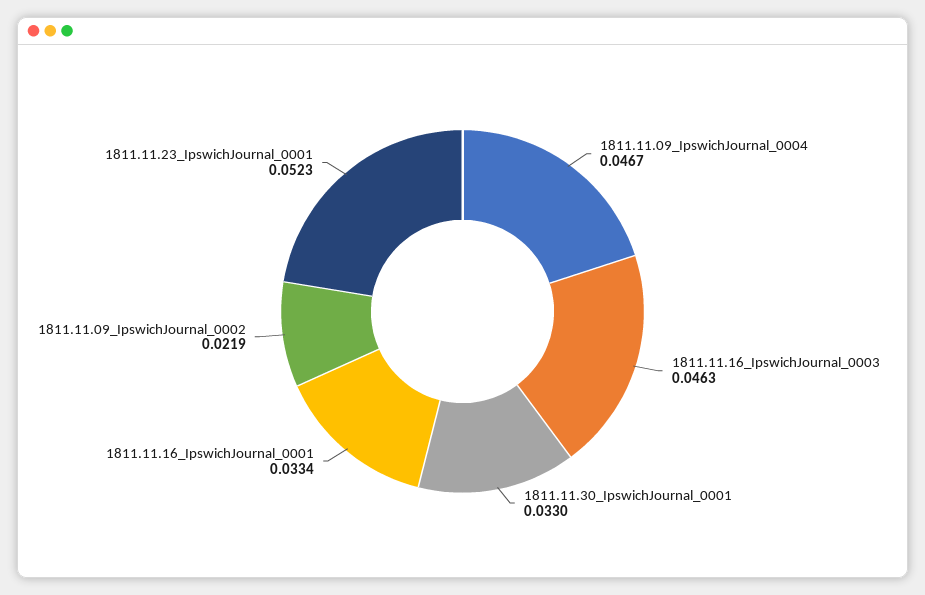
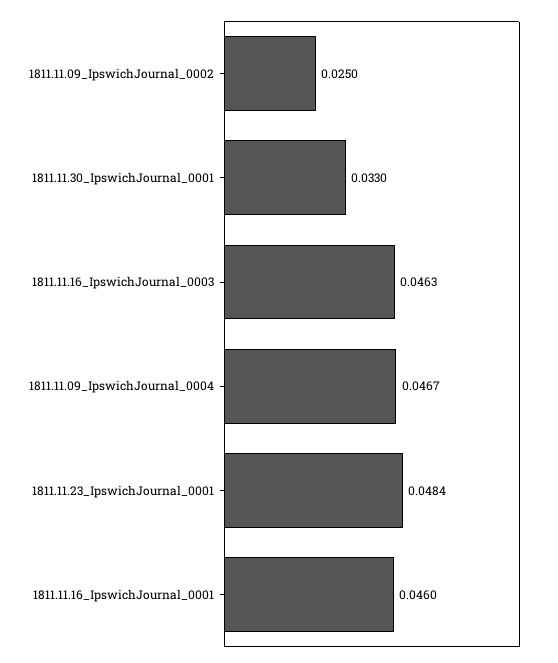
1811.11.16_IpswichJournal_0001: 0.0334 -> 0.046
1811.11.09_IpswichJournal_0002: 0.0219 -> 0.025
1811.11.23_IpswichJournal_0001: 0.0523 -> 0.0484

